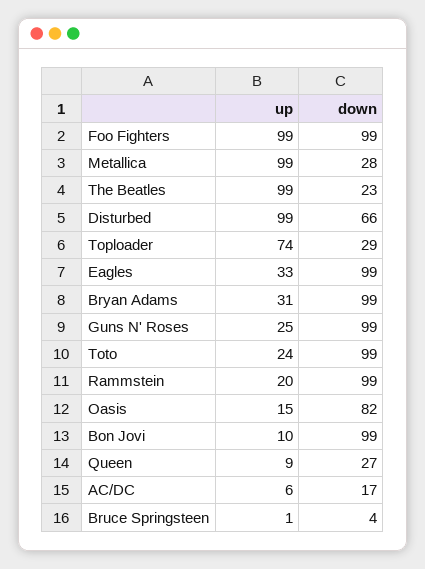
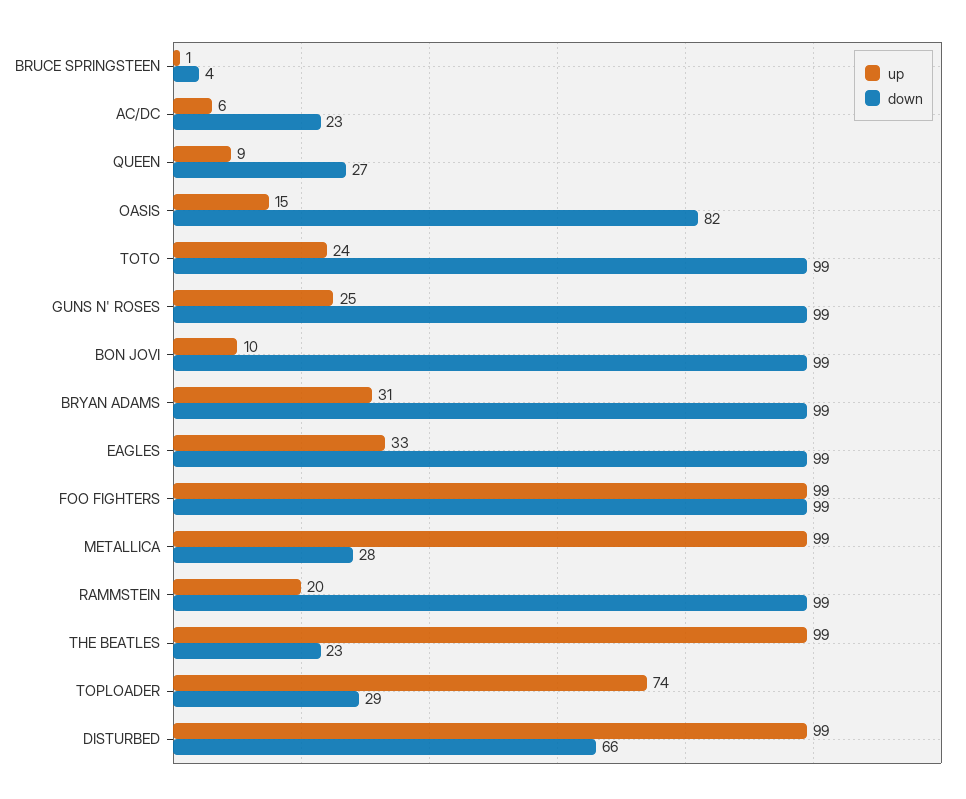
down, AC/DC: 17 -> 23

